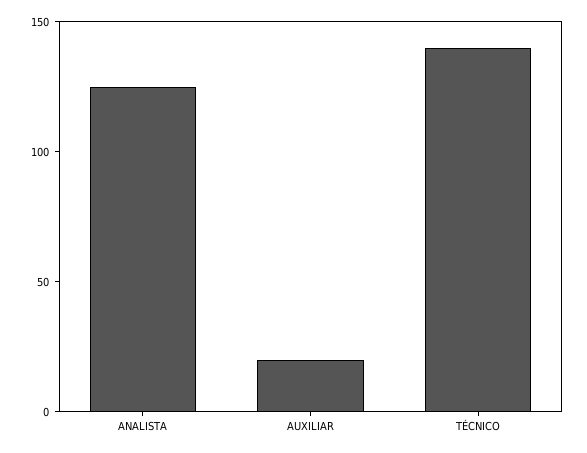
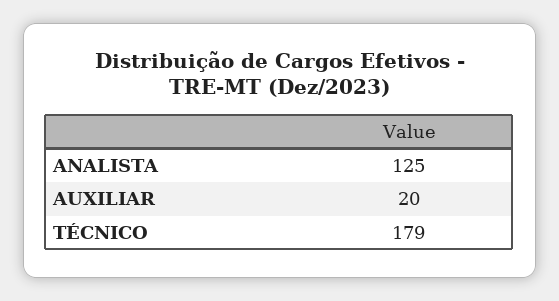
TÉCNICO: 140 -> 179

